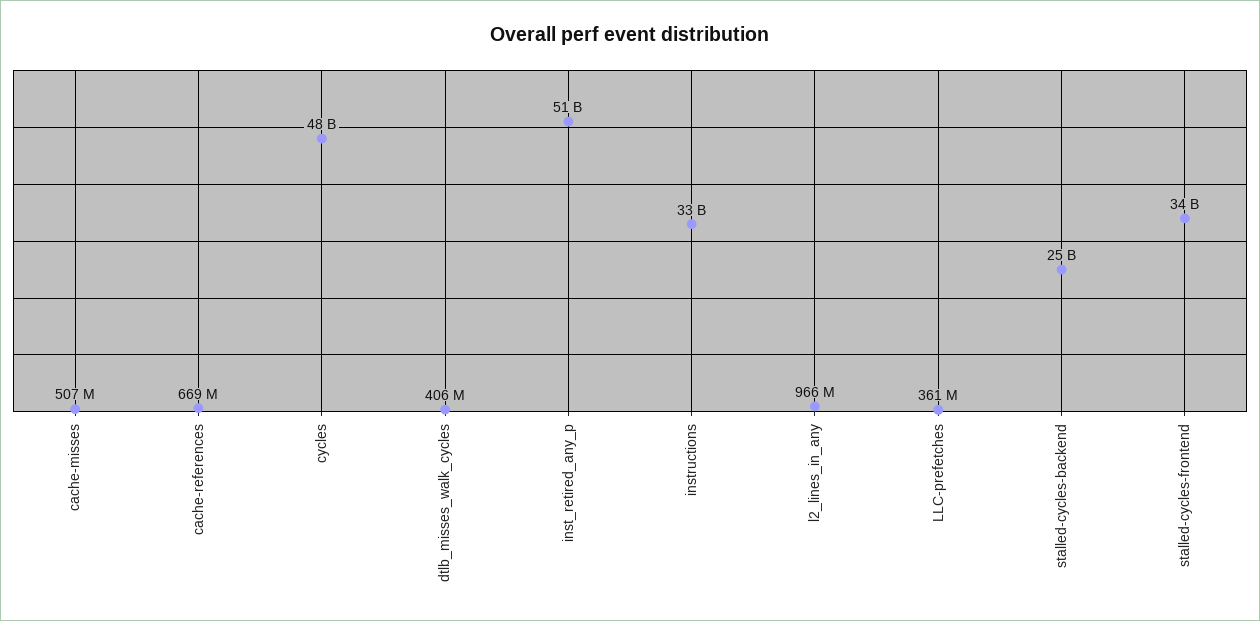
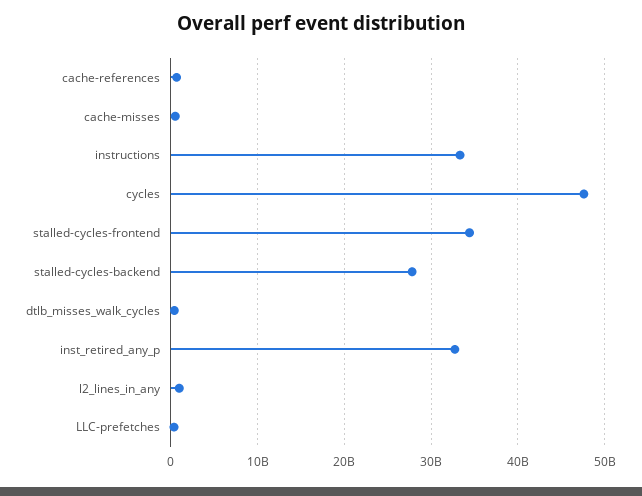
inst_retired_any_p: 51000000000 -> 33000000000
stalled-cycles-backend: 25000000000 -> 28000000000

